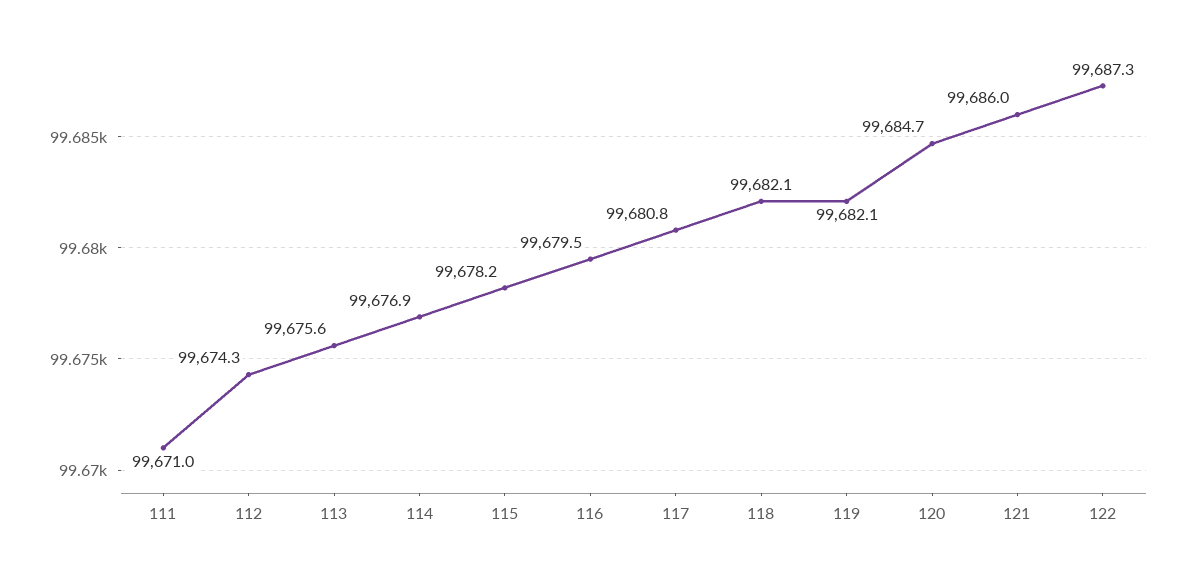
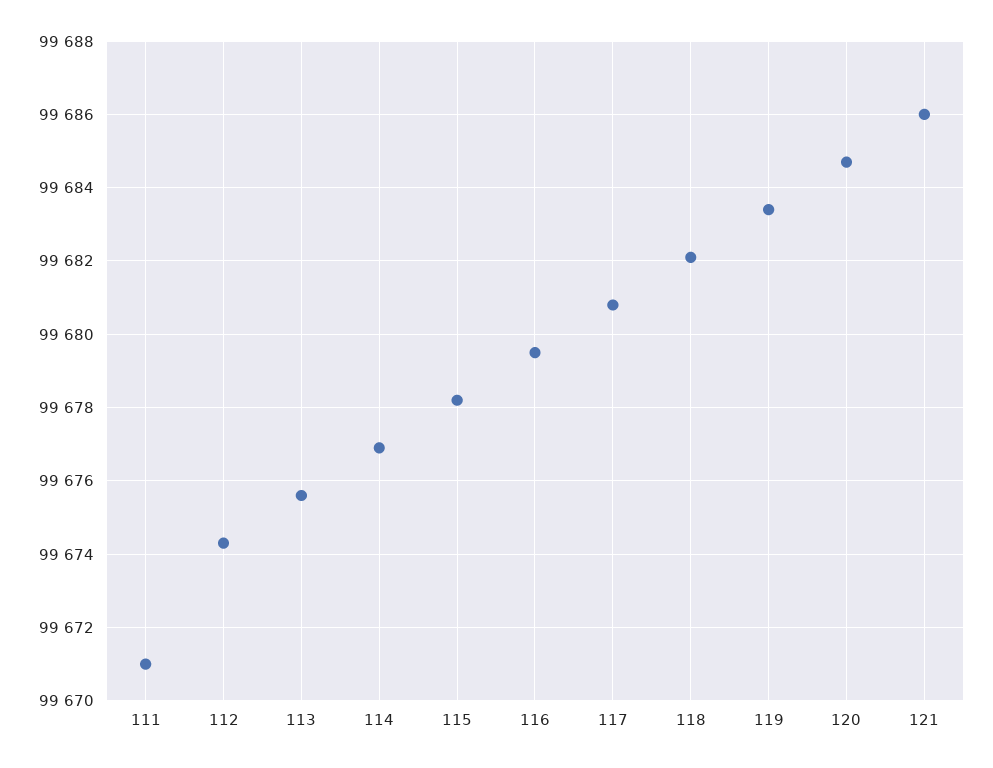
119: 99682.1 -> 99683.5
122: 99687.3 -> none

